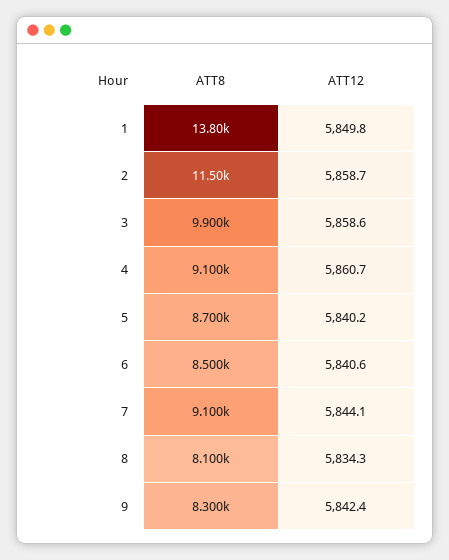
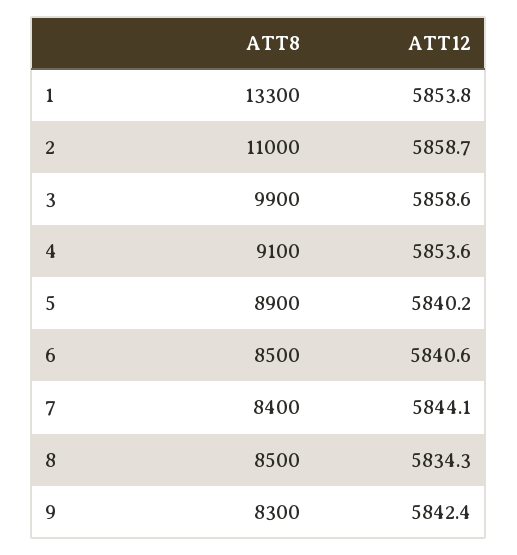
ATT8, 1: 13800 -> 13300
ATT12, 1: 5849.8 -> 5853.8
ATT8, 2: 11500 -> 11000
ATT12, 4: 5860.7 -> 5853.6
ATT8, 5: 8700 -> 8900
ATT8, 7: 9100 -> 8400
ATT8, 8: 8100 -> 8500

